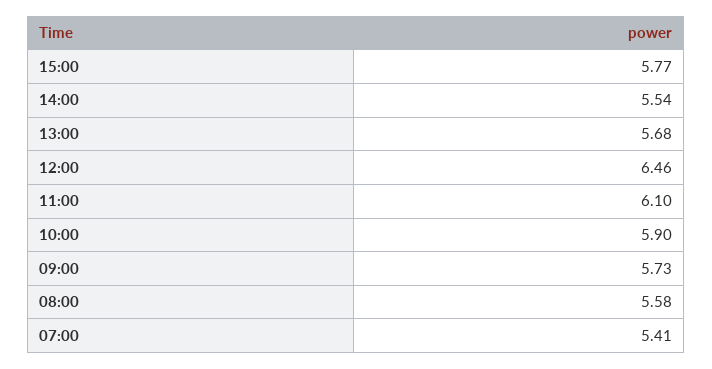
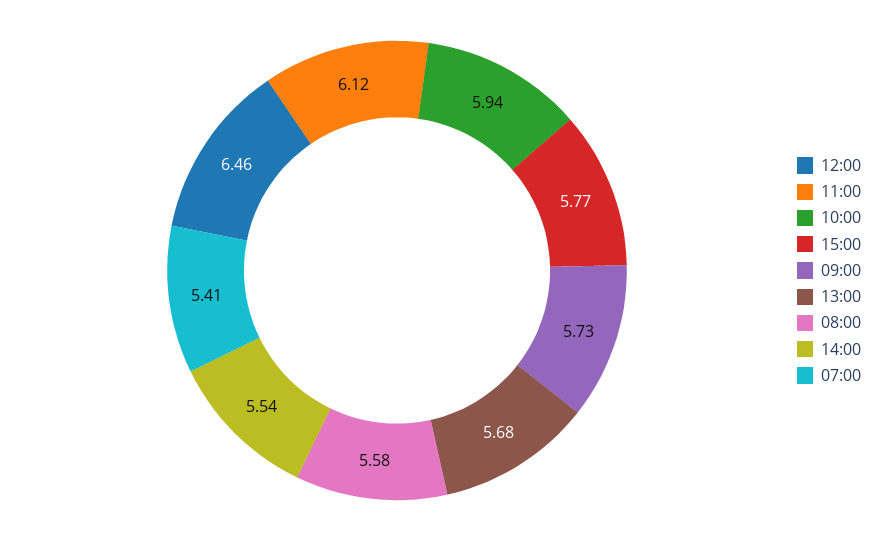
11:00: 6.1 -> 6.12
10:00: 5.9 -> 5.94

